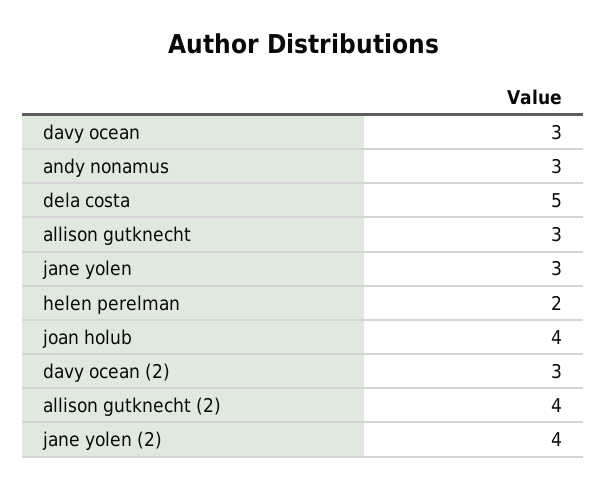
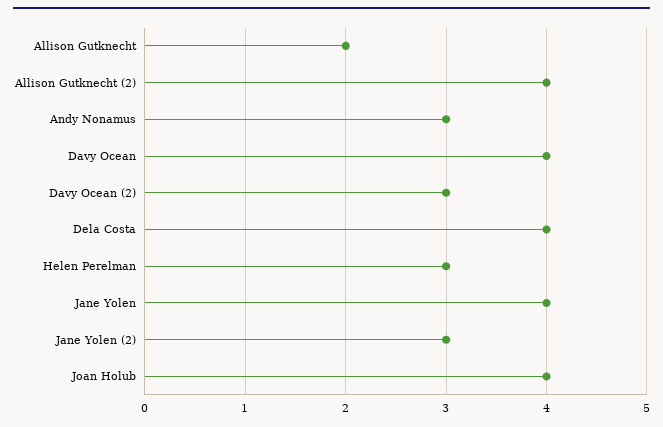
davy ocean: 3 -> 4
dela costa: 5 -> 4
allison gutknecht: 3 -> 2
jane yolen: 3 -> 4
helen perelman: 2 -> 3
jane yolen (2): 4 -> 3

